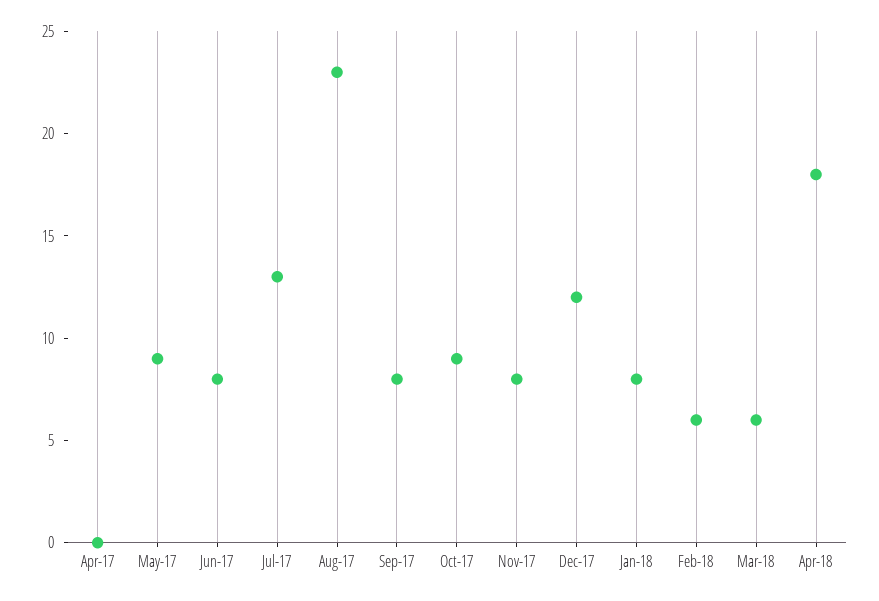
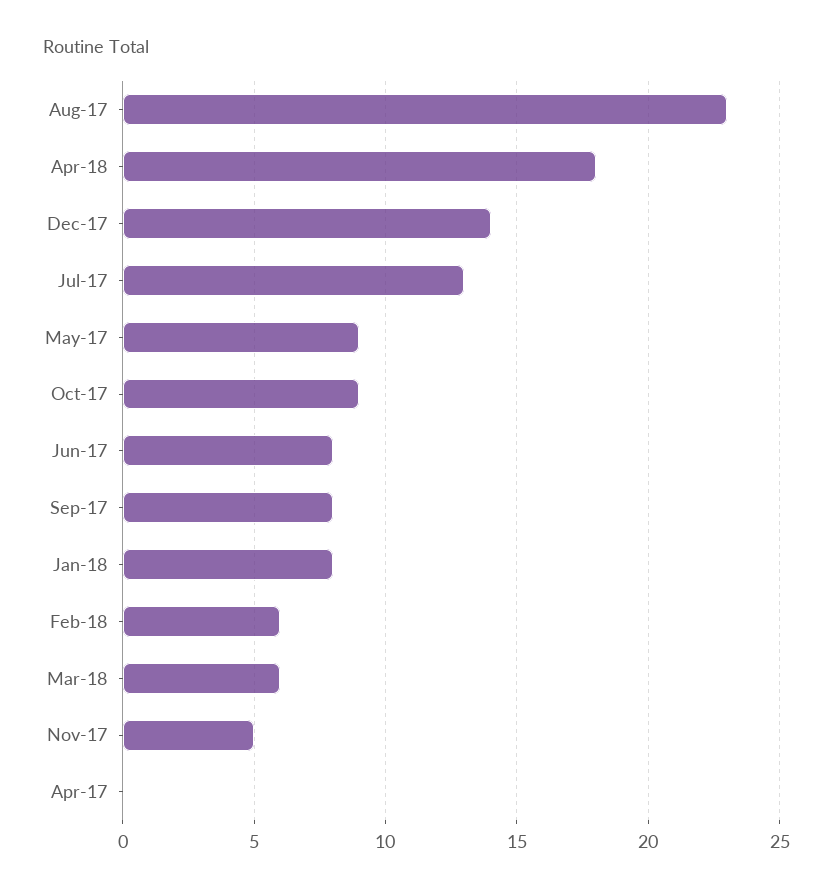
Nov-17: 8 -> 5
Dec-17: 12 -> 14

